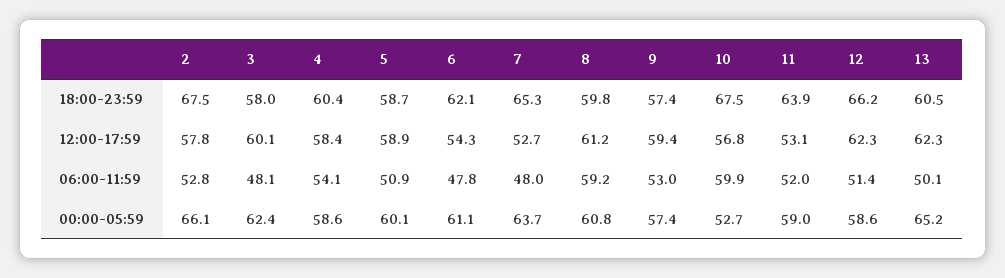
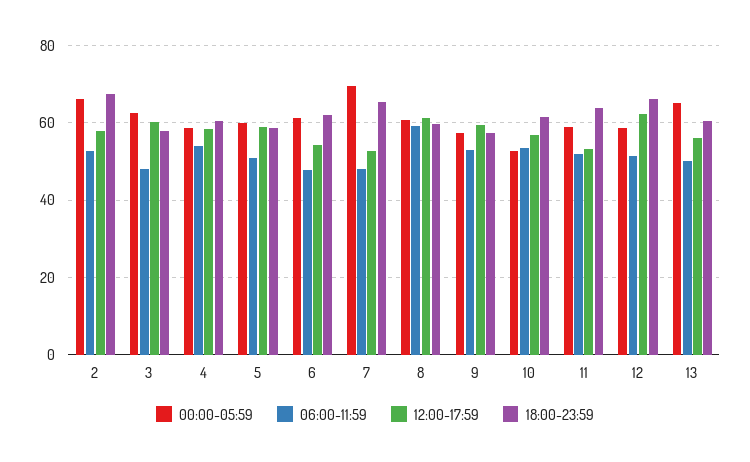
18:00-23:59, 10: 67.5 -> 62
12:00-17:59, 13: 62.3 -> 56
06:00-11:59, 10: 59.9 -> 54
00:00-05:59, 7: 63.7 -> 70

